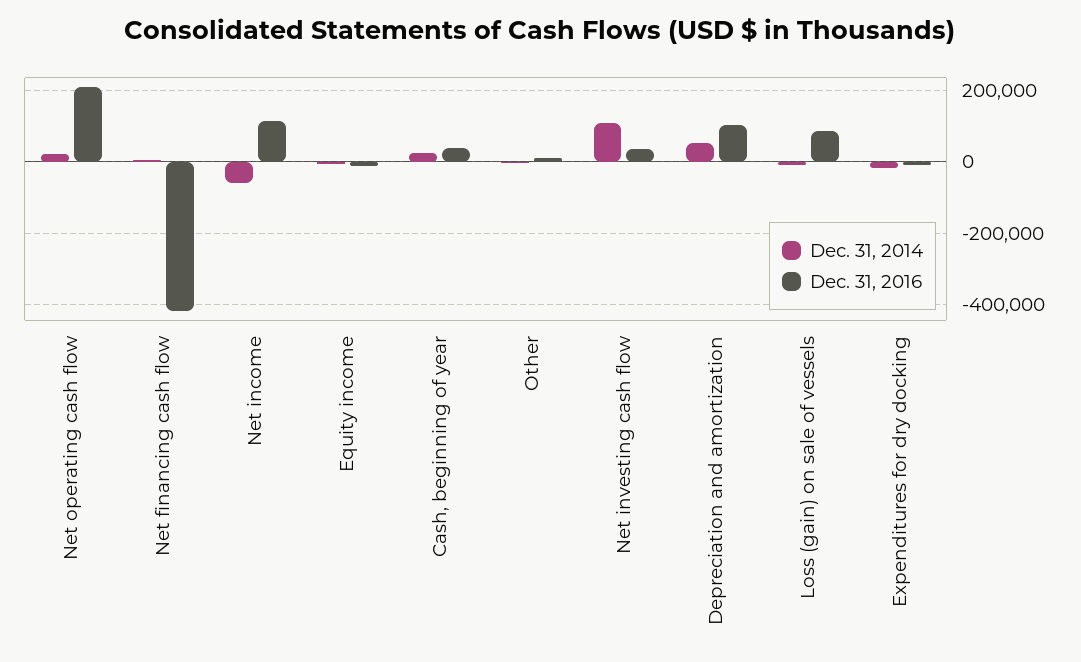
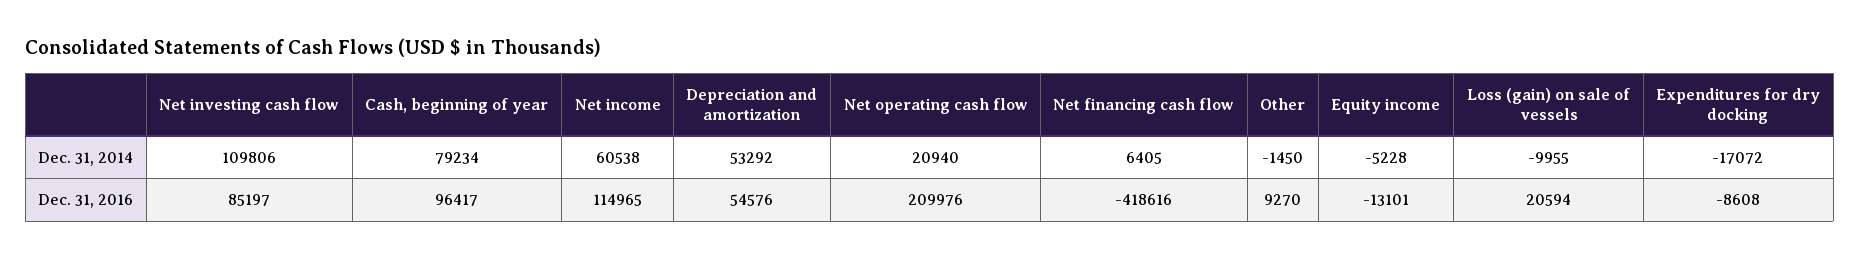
Dec. 31, 2014, Net income: -60000 -> 60538
Dec. 31, 2014, Cash, beginning of year: 20000 -> 79234
Dec. 31, 2016, Cash, beginning of year: 40000 -> 96417
Dec. 31, 2016, Net investing cash flow: 40000 -> 85197
Dec. 31, 2016, Depreciation and amortization: 100000 -> 54576
Dec. 31, 2016, Loss (gain) on sale of vessels: 80000 -> 20594

